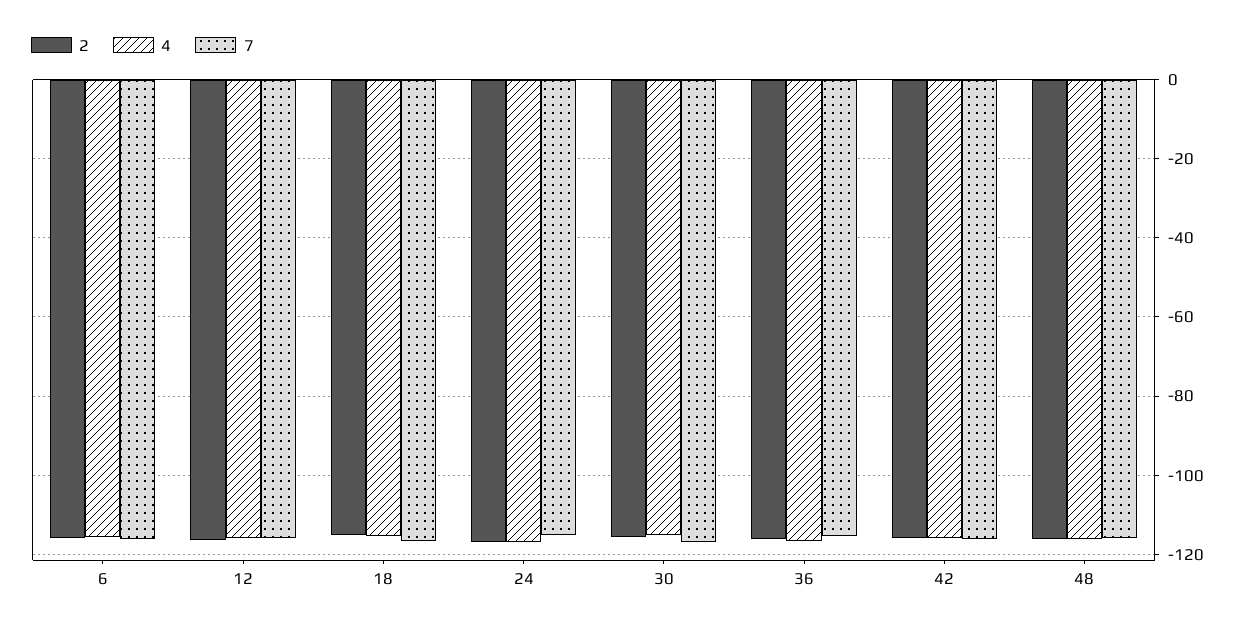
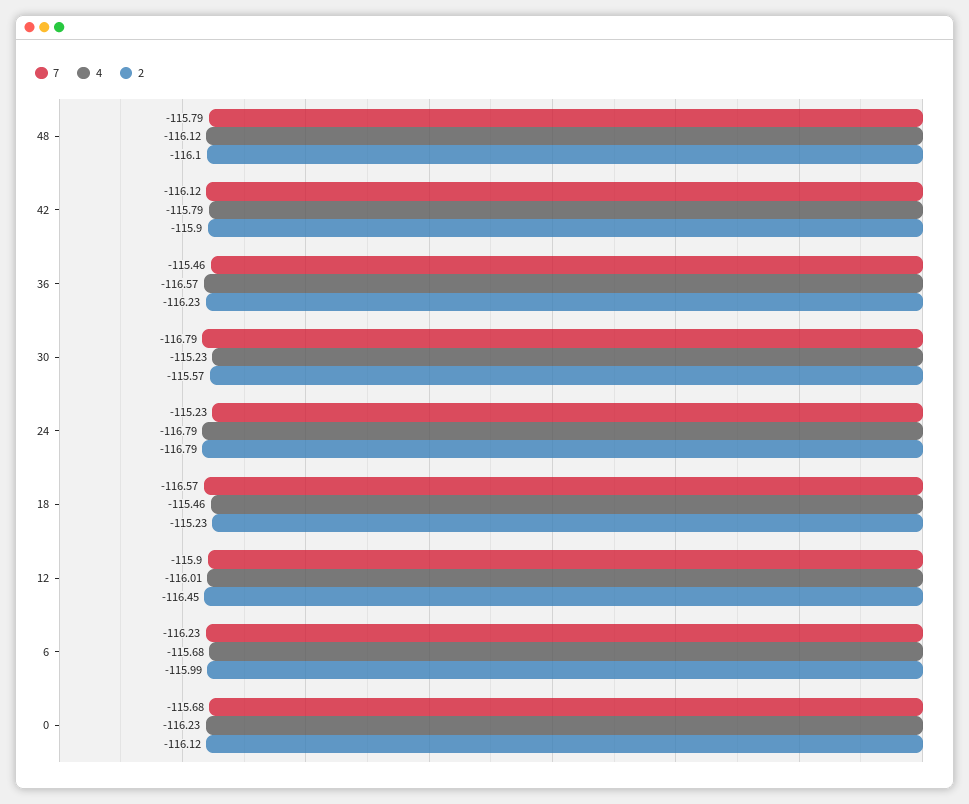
7, 0: none -> -115.68
4, 0: none -> -116.23
2, 0: none -> -116.12

